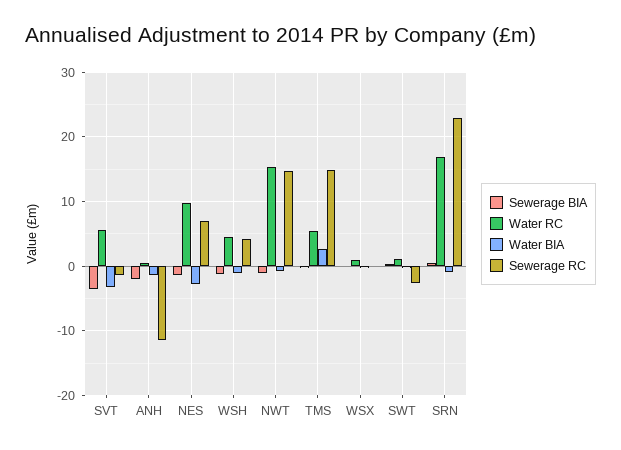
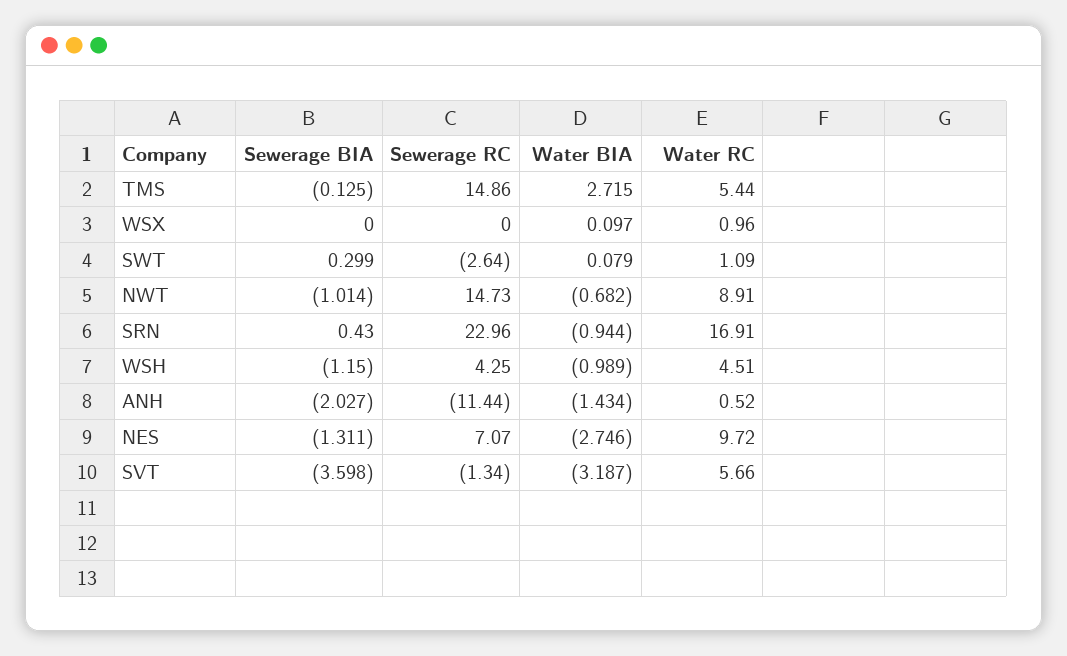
Water RC, NWT: 15 -> 8.91

